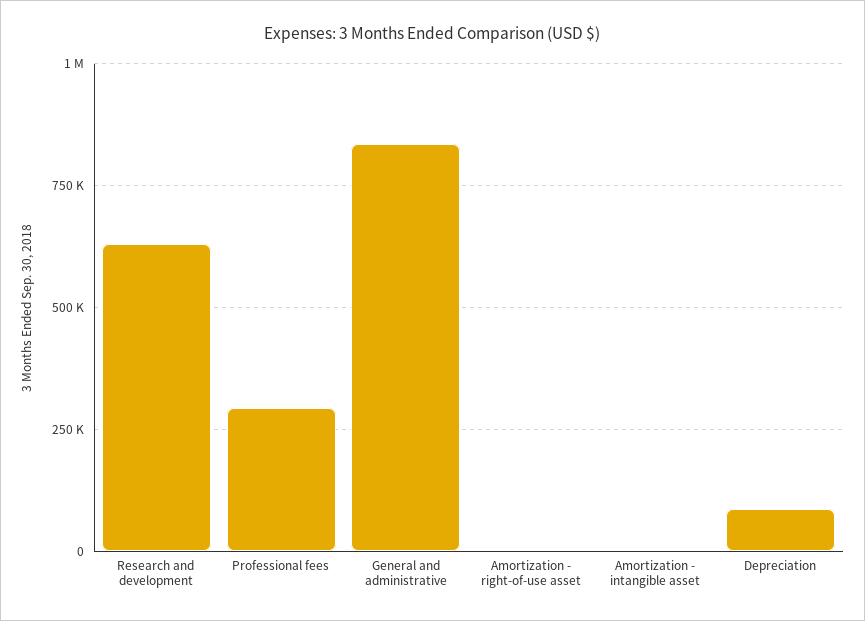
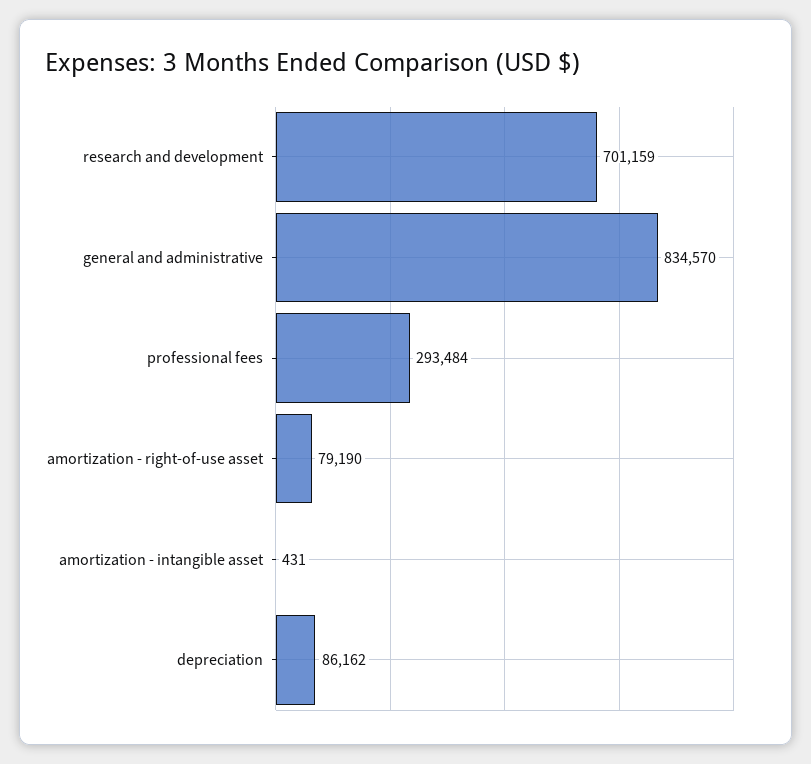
Research and development: 625000 -> 701159
Amortization - right-of-use asset: 0 -> 79190

